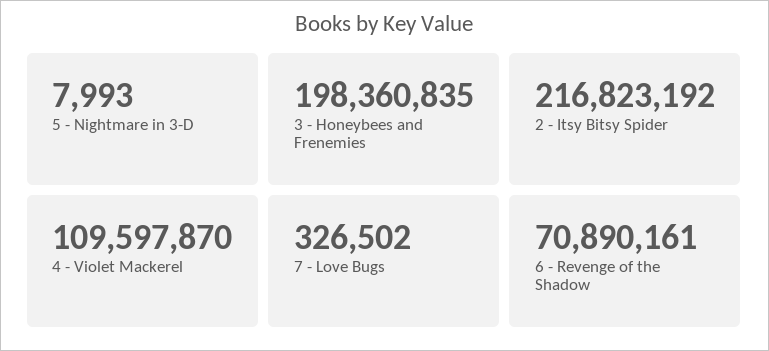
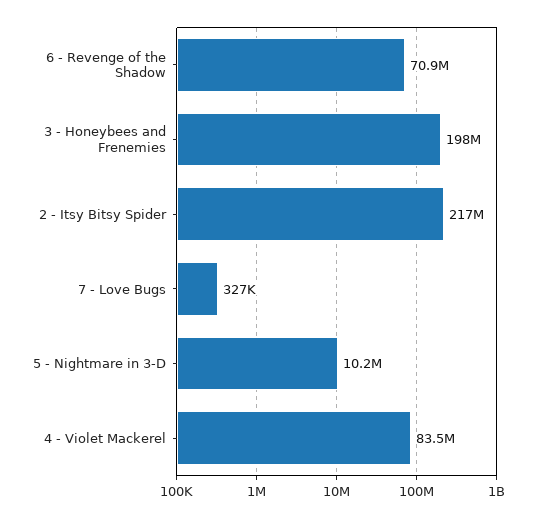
5 - Nightmare in 3-D: 7993 -> 10200000
4 - Violet Mackerel: 109597870 -> 83500000

